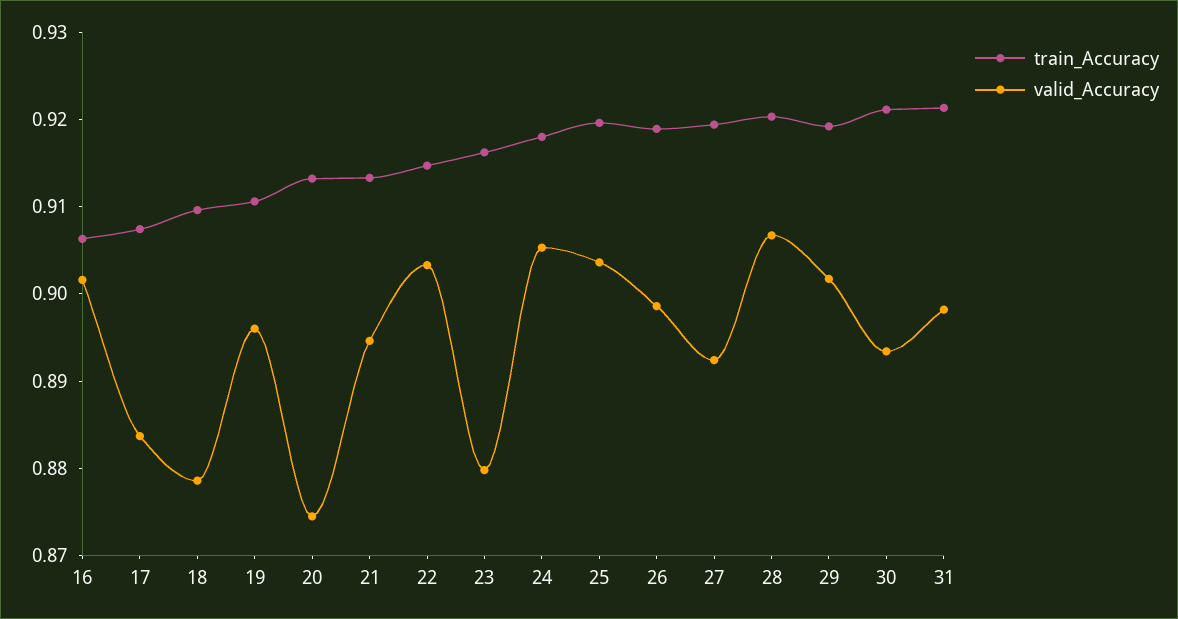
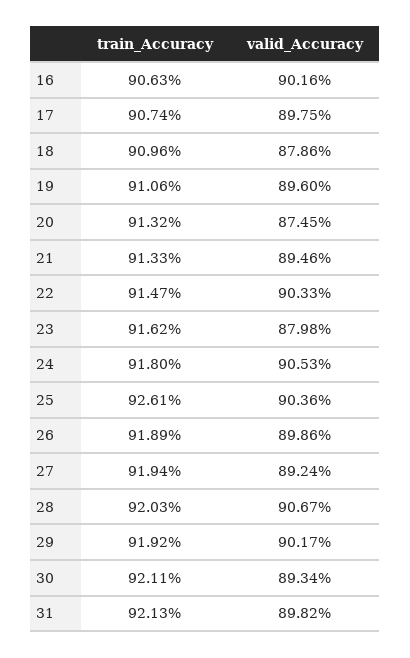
valid_Accuracy, 17: 0.884 -> 0.8975
train_Accuracy, 25: 0.92 -> 0.9261

